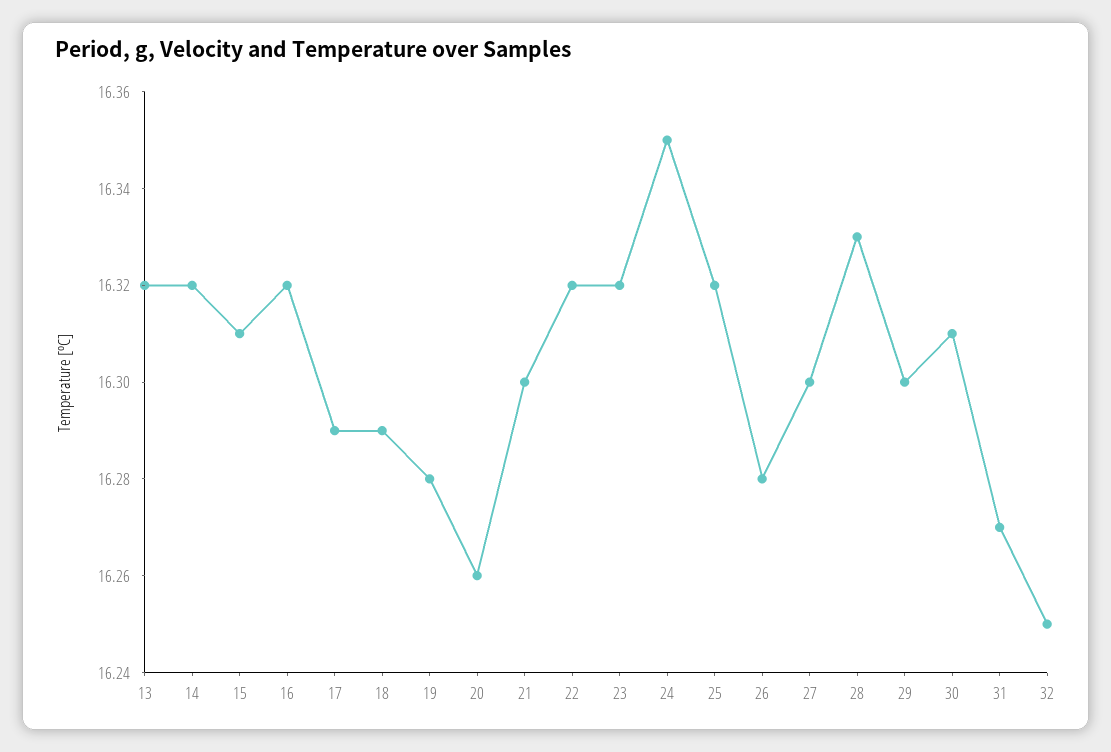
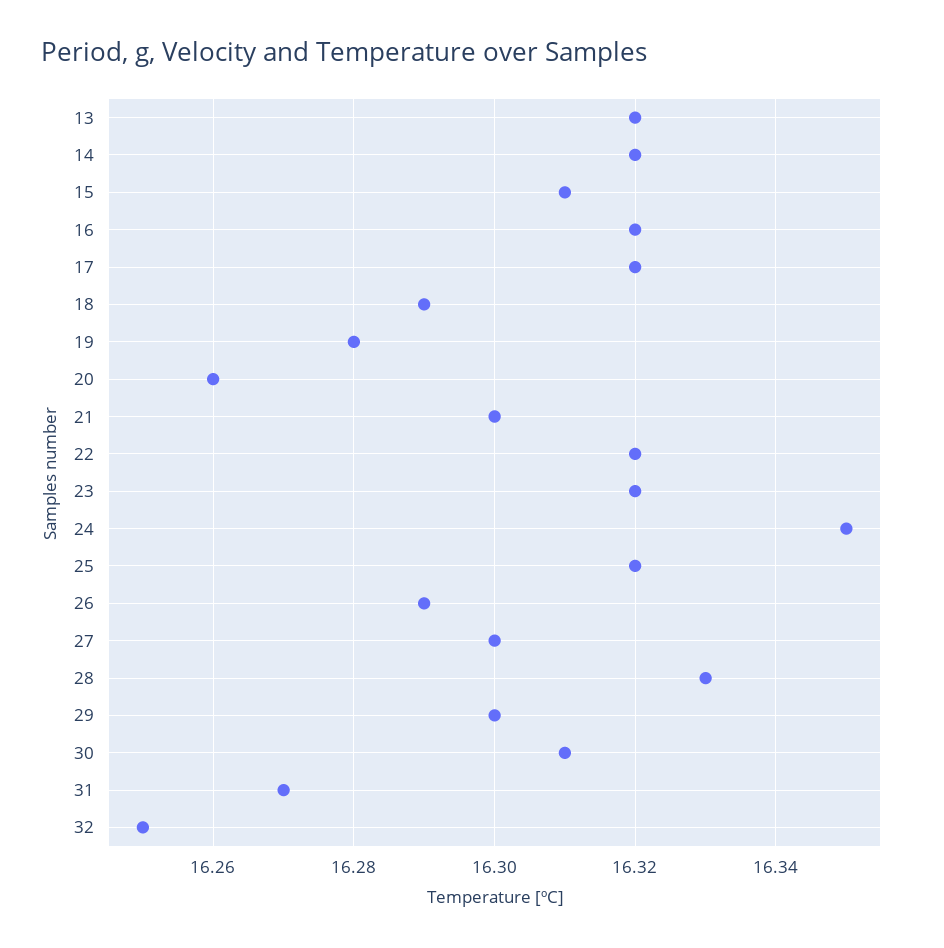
17: 16.29 -> 16.32
26: 16.28 -> 16.29

